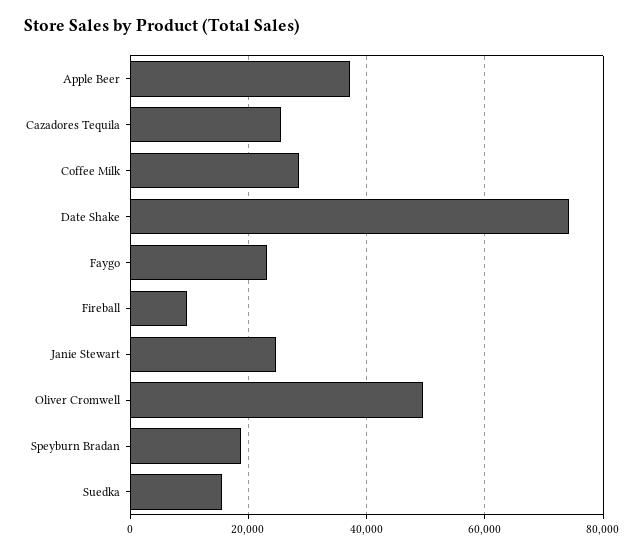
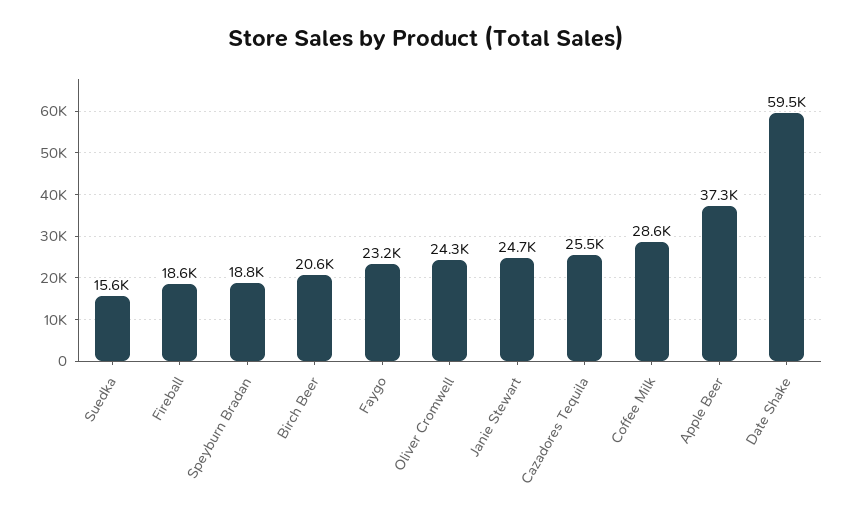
Date Shake: 74000 -> 59500
Fireball: 10000 -> 18600
Oliver Cromwell: 50000 -> 24300
Birch Beer: none -> 20600

